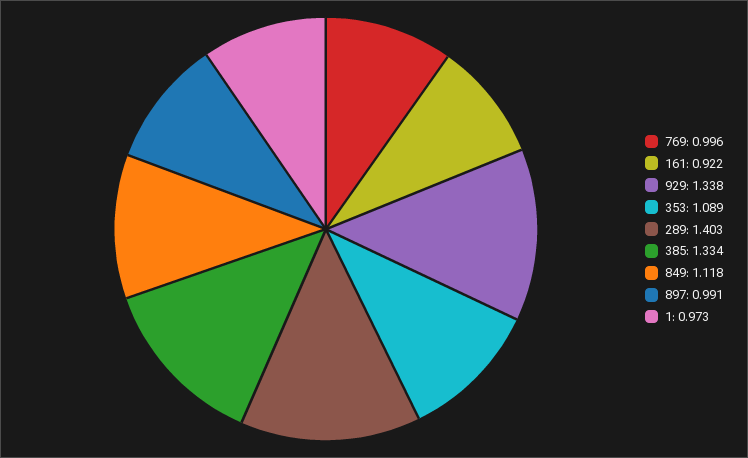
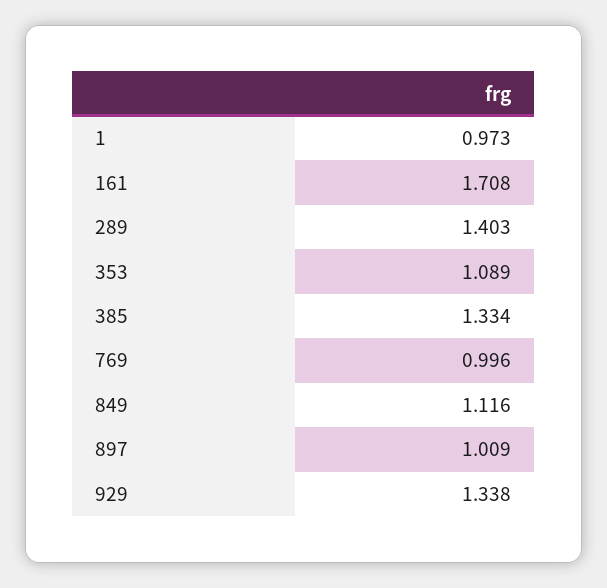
161: 0.922 -> 1.708
849: 1.118 -> 1.116
897: 0.991 -> 1.009

